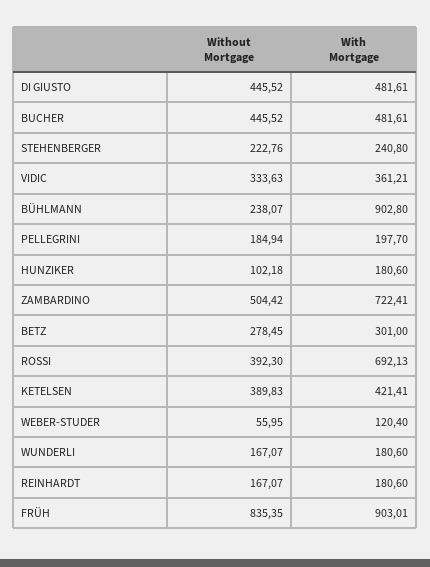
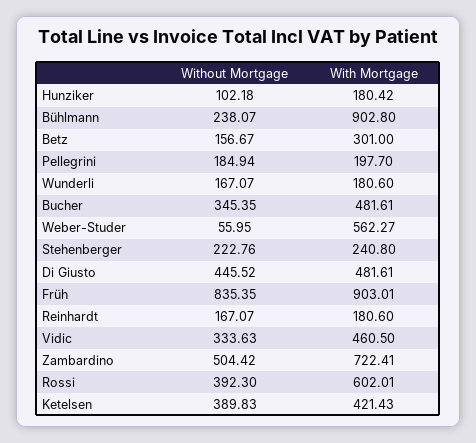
Without Mortgage, BUCHER: 445.52 -> 345.35
With Mortgage, VIDIC: 361.21 -> 460.5
With Mortgage, HUNZIKER: 180.6 -> 180.42
Without Mortgage, BETZ: 278.45 -> 156.67
With Mortgage, ROSSI: 692.13 -> 602.01
With Mortgage, KETELSEN: 421.41 -> 421.43
With Mortgage, WEBER-STUDER: 120.4 -> 562.27

